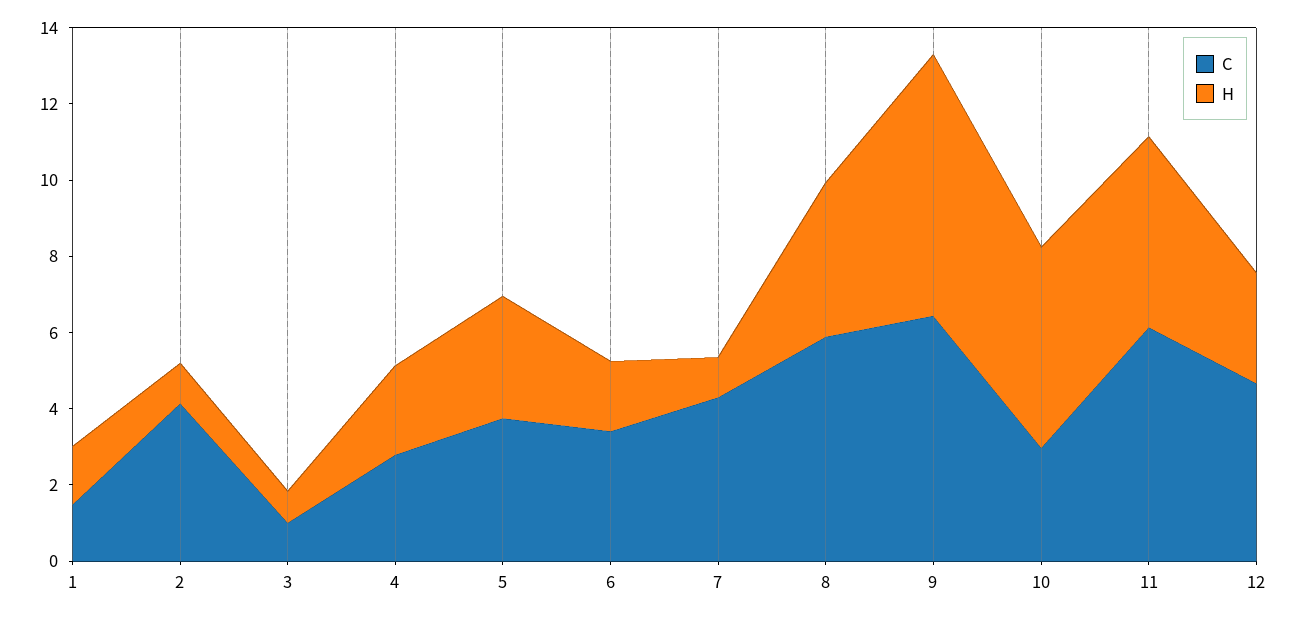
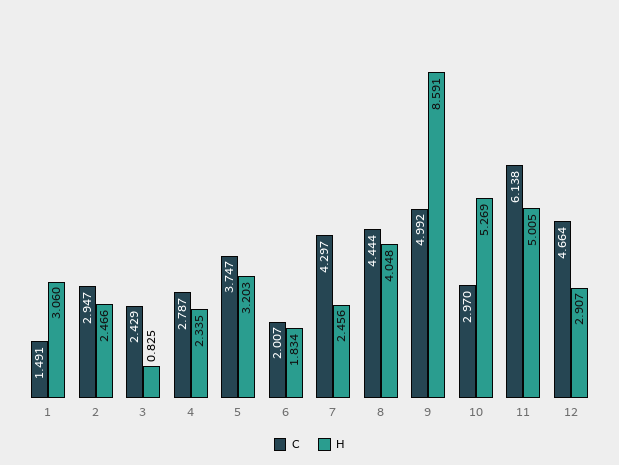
H, 1: 1.5 -> 3.06
C, 2: 4 -> 2.947
H, 2: 1 -> 2.466
C, 3: 1 -> 2.429
C, 6: 3.5 -> 2.007
H, 7: 1 -> 2.456
C, 8: 6 -> 4.444
C, 9: 6.5 -> 4.992
H, 9: 7 -> 8.591

